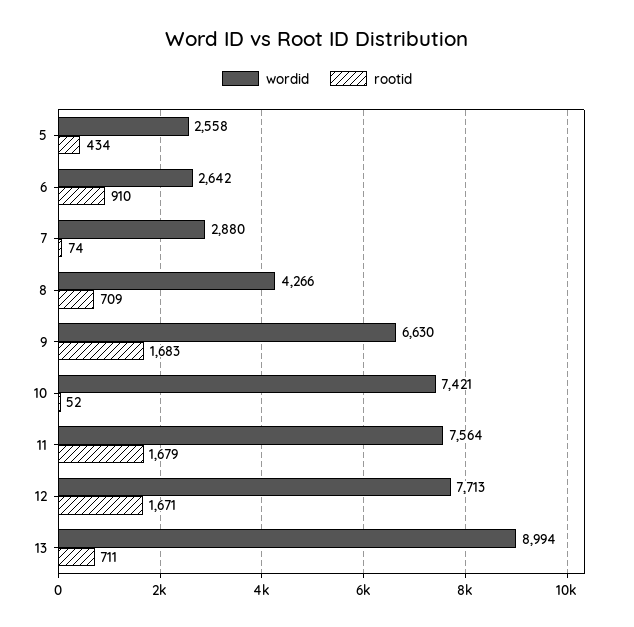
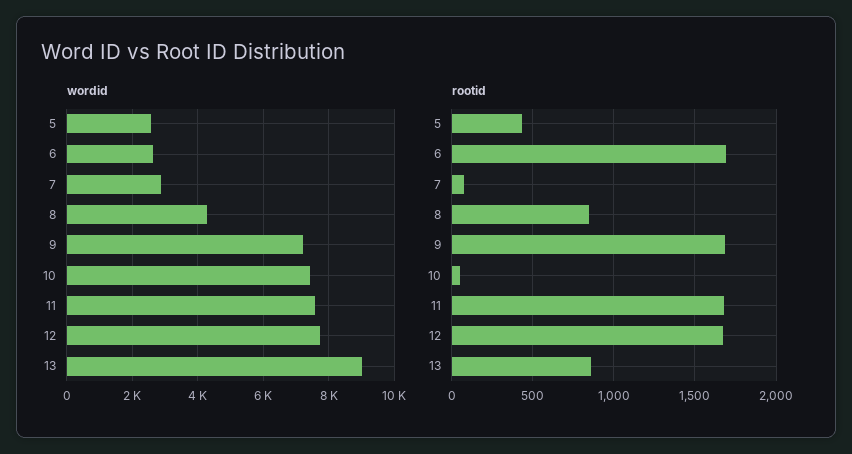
rootid, 6: 910 -> 1700
rootid, 8: 709 -> 850
wordid, 9: 6630 -> 7200
rootid, 13: 711 -> 850

